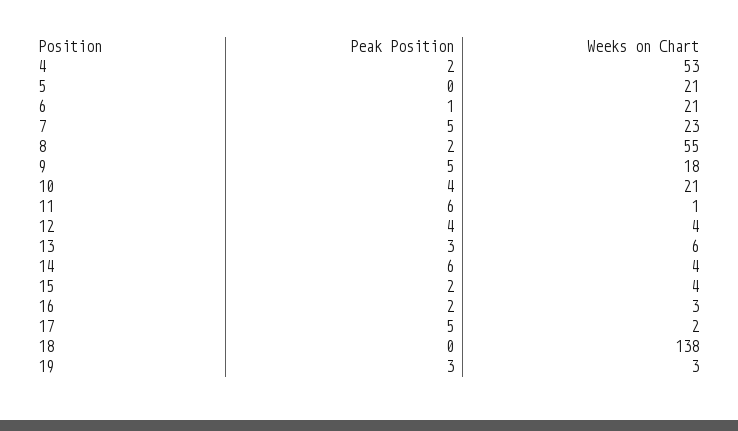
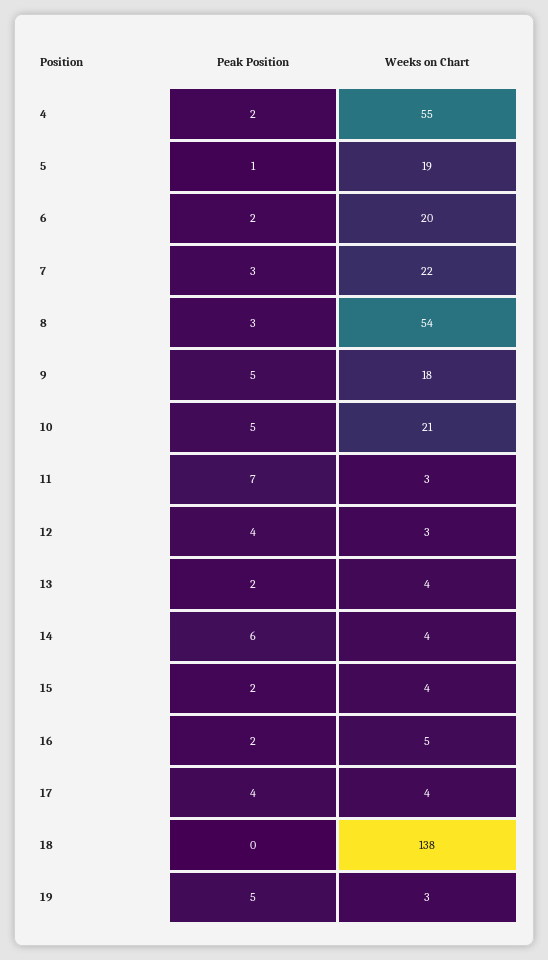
Weeks on Chart, 4: 53 -> 55
Peak Position, 5: 0 -> 1
Weeks on Chart, 5: 21 -> 19
Peak Position, 6: 1 -> 2
Weeks on Chart, 6: 21 -> 20
Peak Position, 7: 5 -> 3
Weeks on Chart, 7: 23 -> 22
Peak Position, 8: 2 -> 3
Weeks on Chart, 8: 55 -> 54
Peak Position, 10: 4 -> 5
Peak Position, 11: 6 -> 7
Weeks on Chart, 11: 1 -> 3
Weeks on Chart, 12: 4 -> 3
Peak Position, 13: 3 -> 2
Weeks on Chart, 13: 6 -> 4
Weeks on Chart, 16: 3 -> 5
Peak Position, 17: 5 -> 4
Weeks on Chart, 17: 2 -> 4
Peak Position, 19: 3 -> 5

